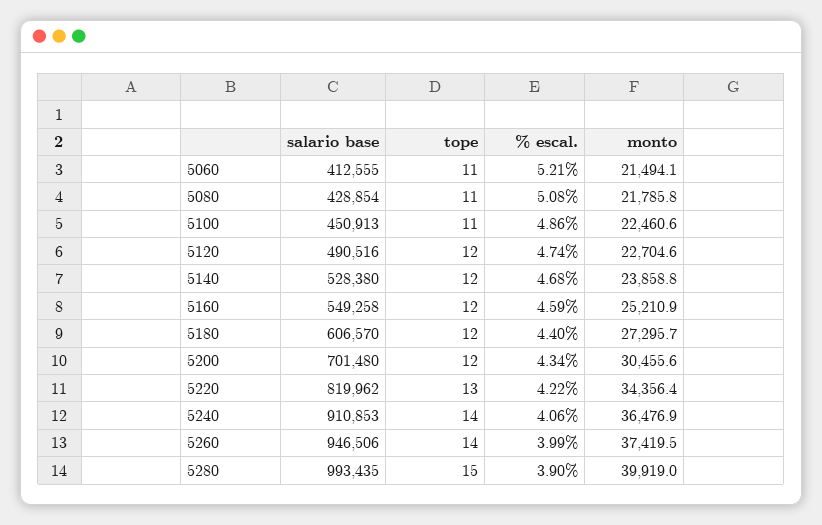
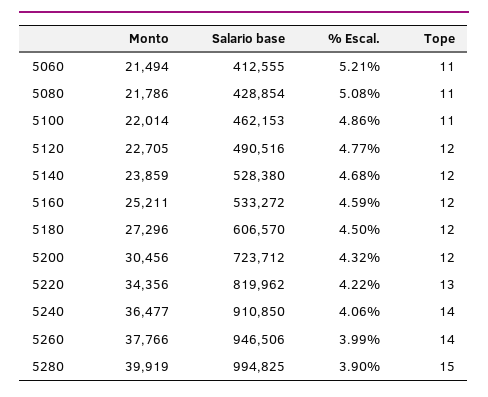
salario base, 5100: 450913 -> 462153
monto, 5100: 22460.6 -> 22014
% escal., 5120: 4.74 -> 4.77
salario base, 5160: 549258 -> 533272
% escal., 5180: 4.4 -> 4.5
salario base, 5200: 701480 -> 723712
% escal., 5200: 4.34 -> 4.32
salario base, 5240: 910853 -> 910850
monto, 5260: 37419.5 -> 37766
salario base, 5280: 993435 -> 994825

